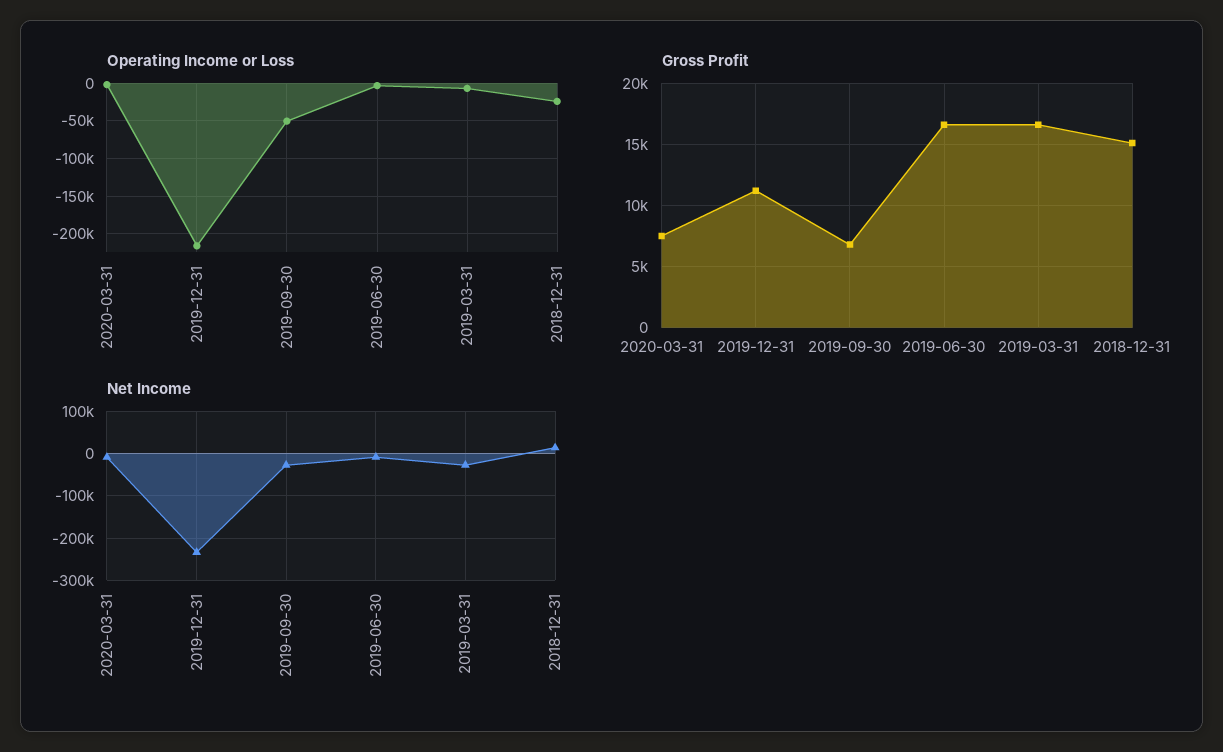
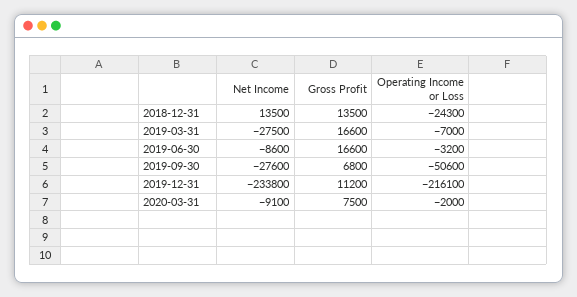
Gross Profit, 2018-12-31: 15000 -> 13500

